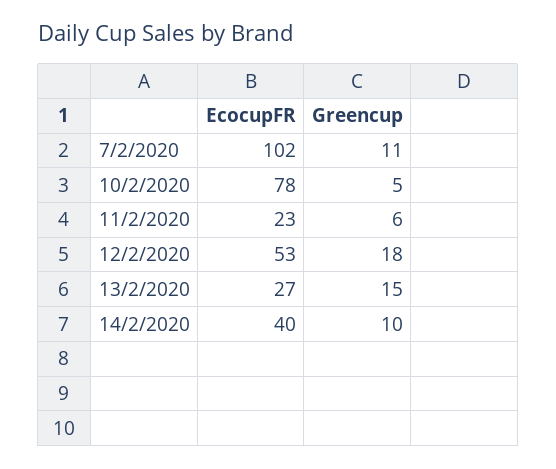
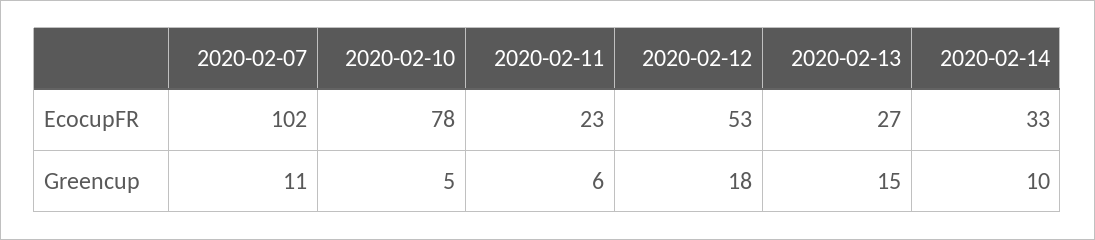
EcocupFR, 14/2/2020: 40 -> 33

